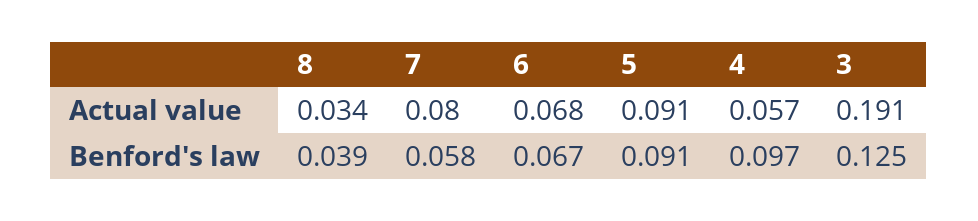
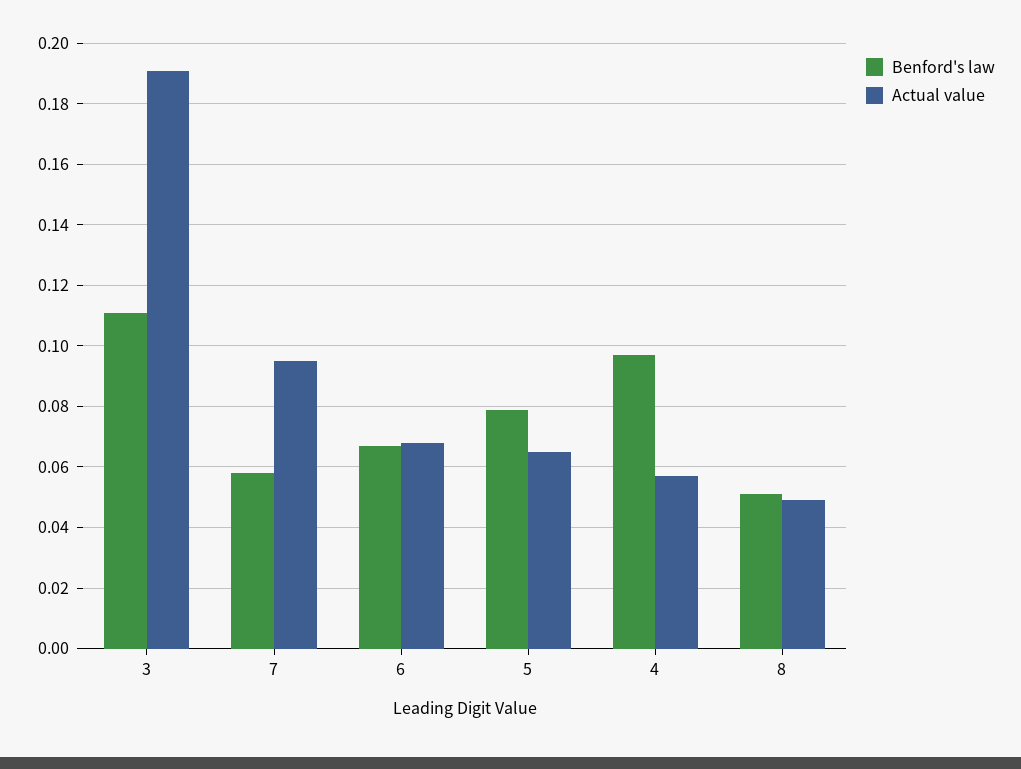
Actual value, 8: 0.034 -> 0.05
Actual value, 7: 0.08 -> 0.095
Actual value, 5: 0.091 -> 0.065
Benford's law, 8: 0.039 -> 0.05
Benford's law, 5: 0.091 -> 0.08
Benford's law, 3: 0.125 -> 0.11

